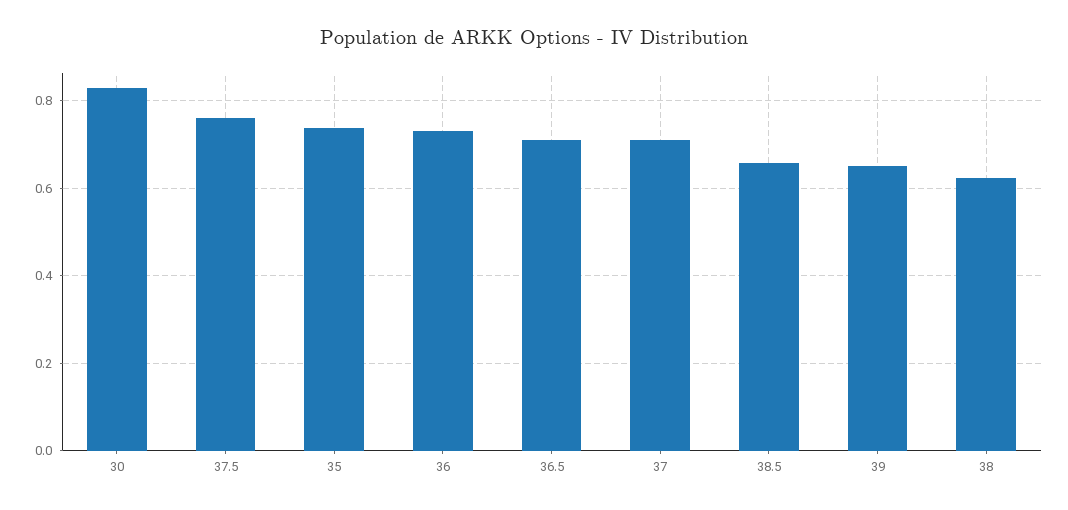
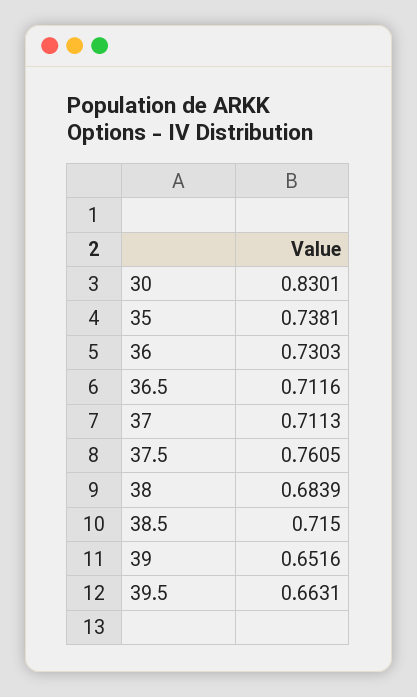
38.5: 0.66 -> 0.715
38: 0.62 -> 0.6839
39.5: none -> 0.6631

